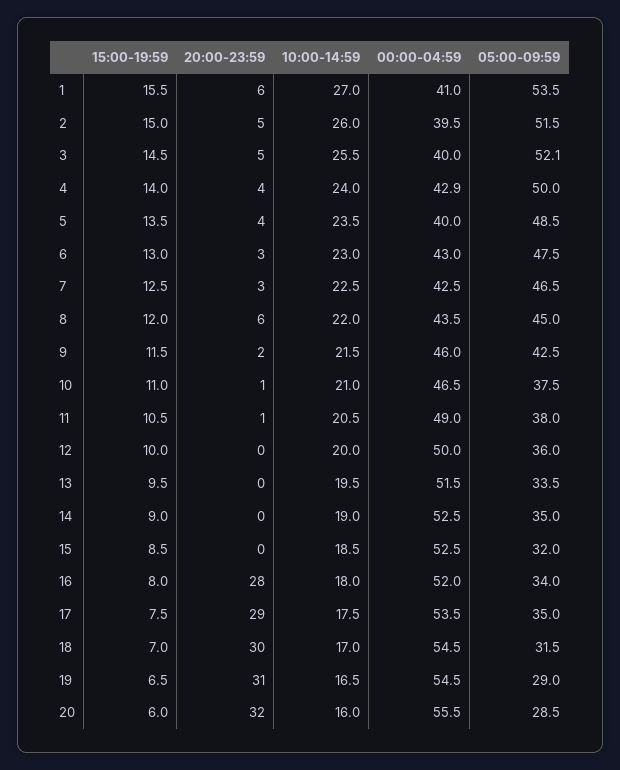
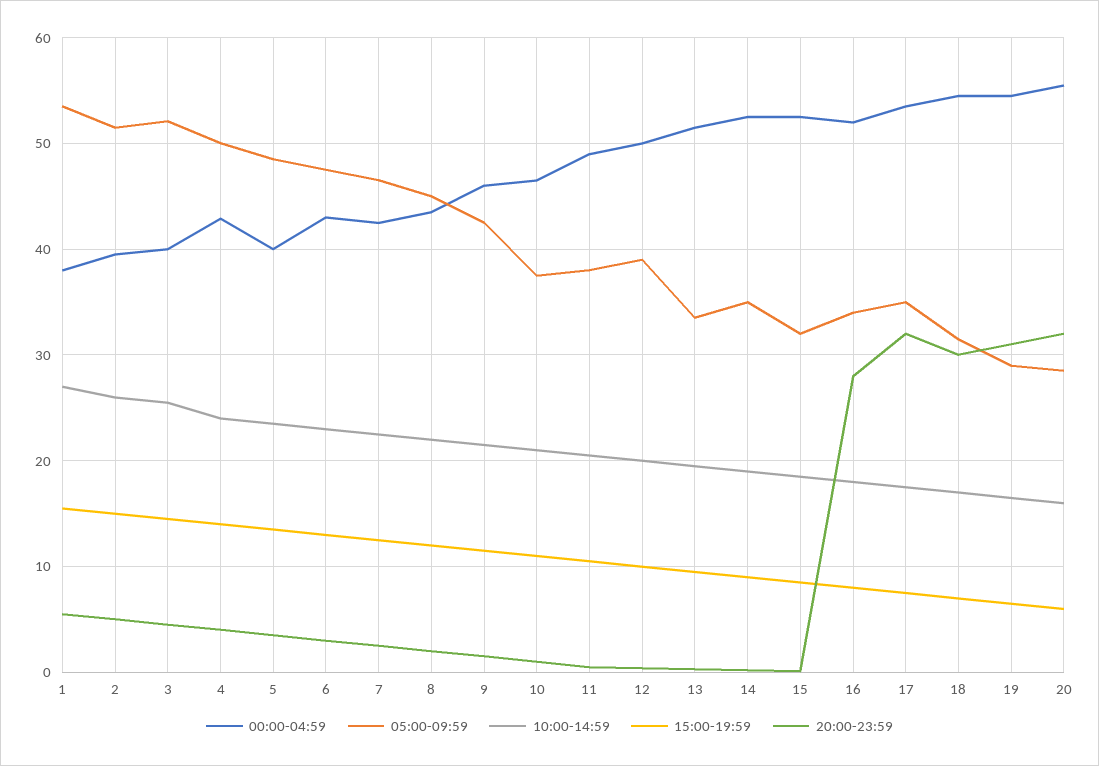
00:00-04:59, 1: 41 -> 38
20:00-23:59, 8: 6 -> 2
05:00-09:59, 12: 36 -> 39
20:00-23:59, 17: 29 -> 32

